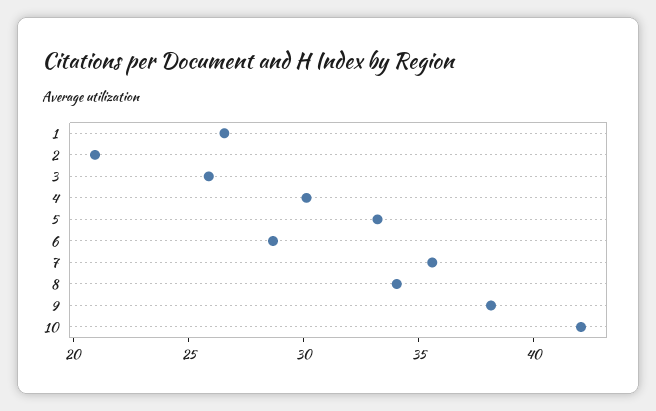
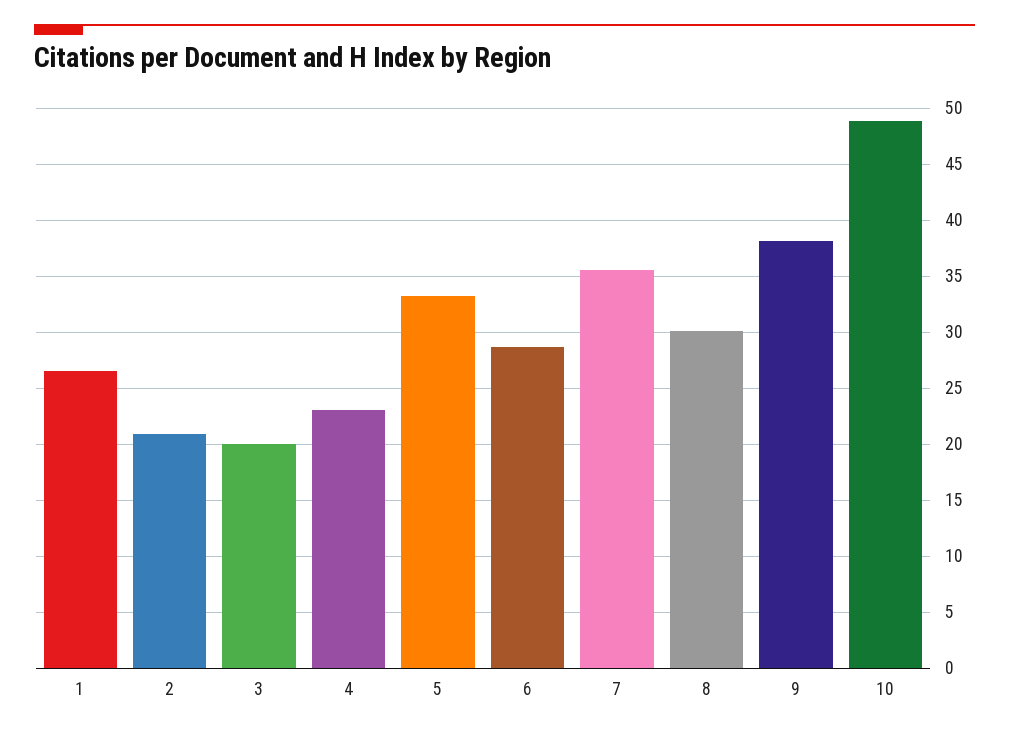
3: 26 -> 20
4: 30 -> 23
8: 34 -> 30
10: 42 -> 49

